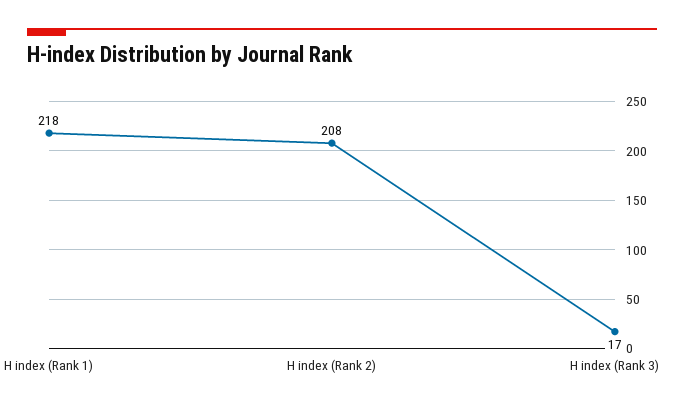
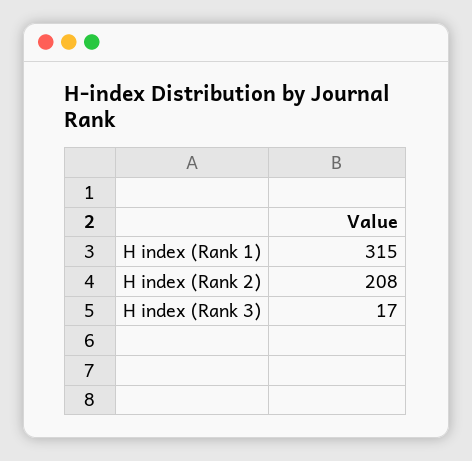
H index (Rank 1): 218 -> 315

